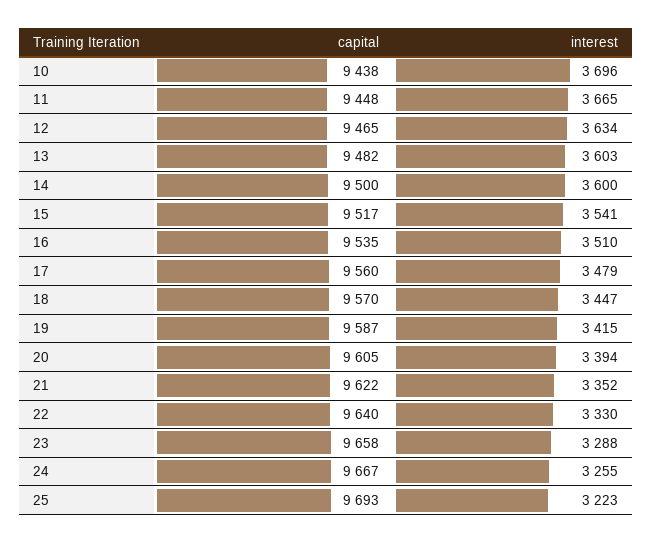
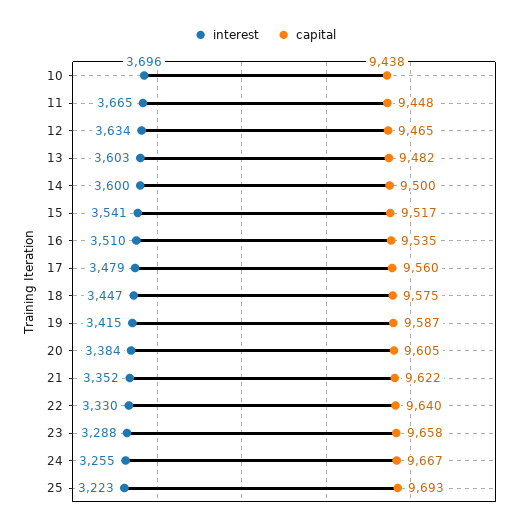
capital, 18: 9570 -> 9575
interest, 20: 3394 -> 3384

